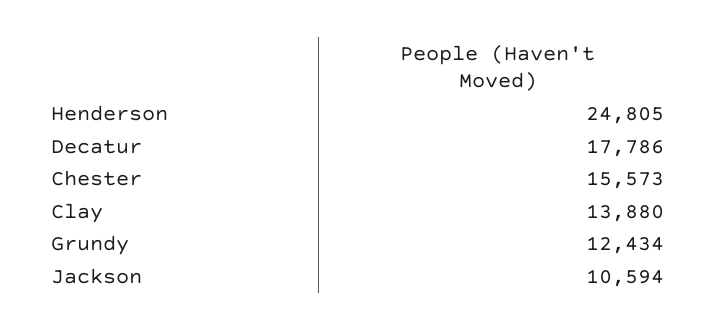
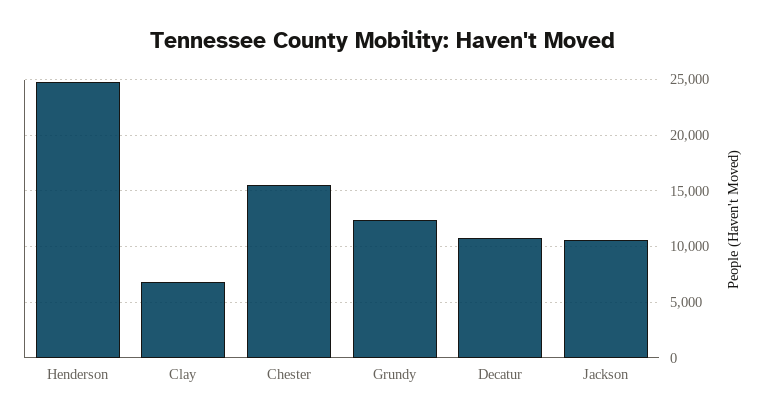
Decatur: 17786 -> 11000
Clay: 13880 -> 7000

